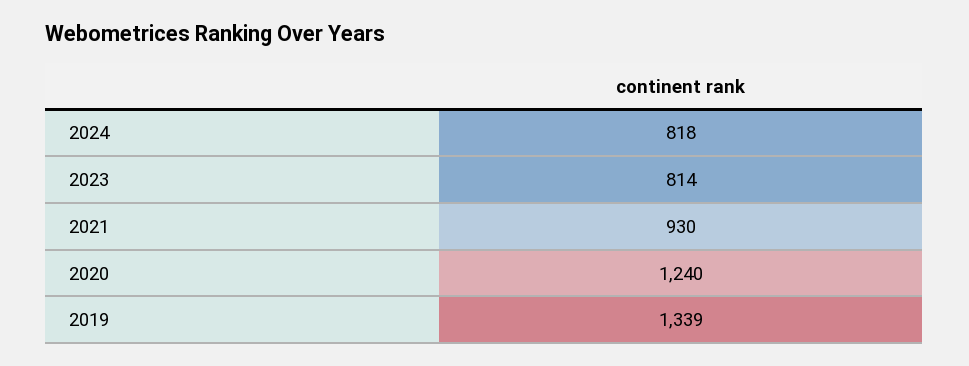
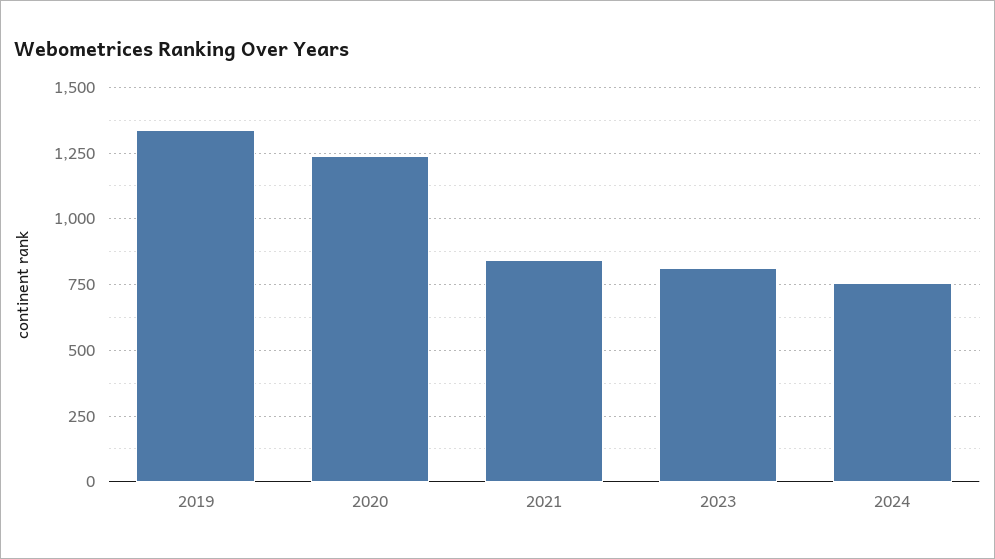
2024: 818 -> 750
2021: 930 -> 850

